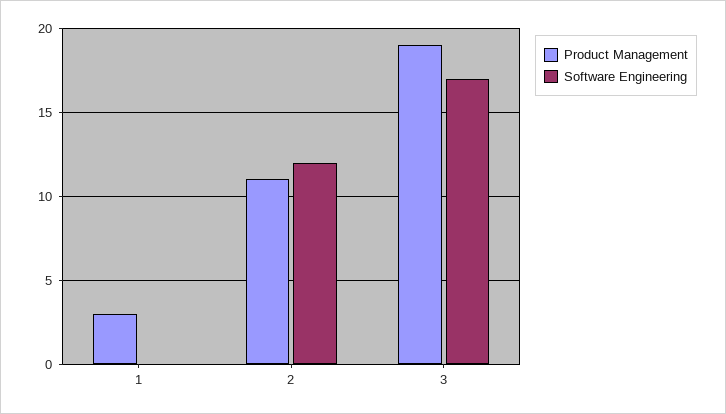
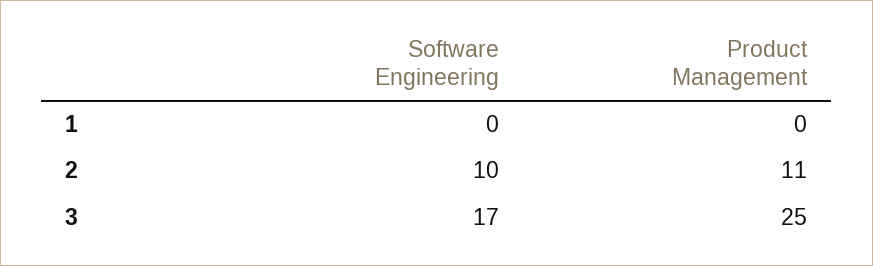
Product Management, 1: 3 -> 0
Software Engineering, 2: 12 -> 10
Product Management, 3: 19 -> 25

